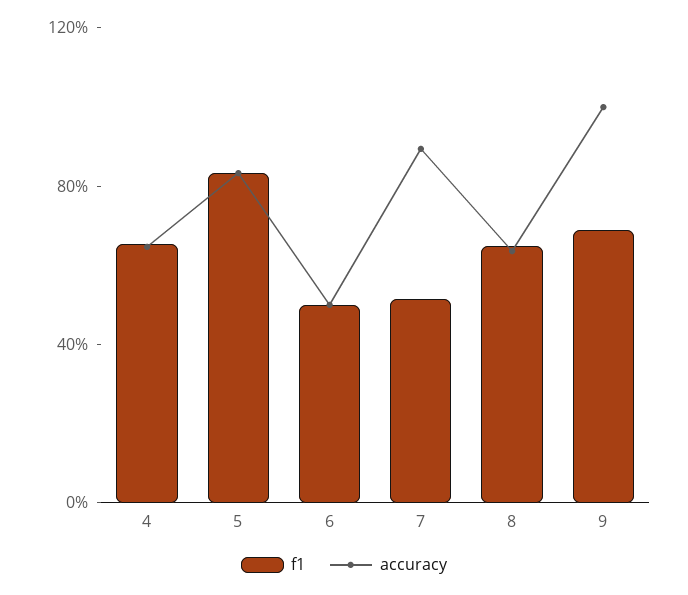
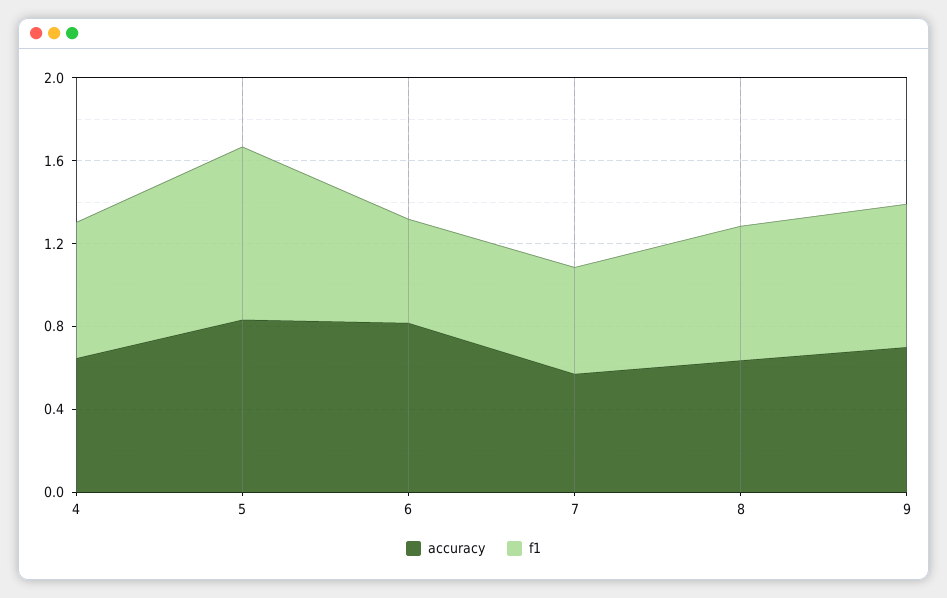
accuracy, 6: 0.5 -> 0.8
accuracy, 7: 0.9 -> 0.6
accuracy, 9: 1 -> 0.7

